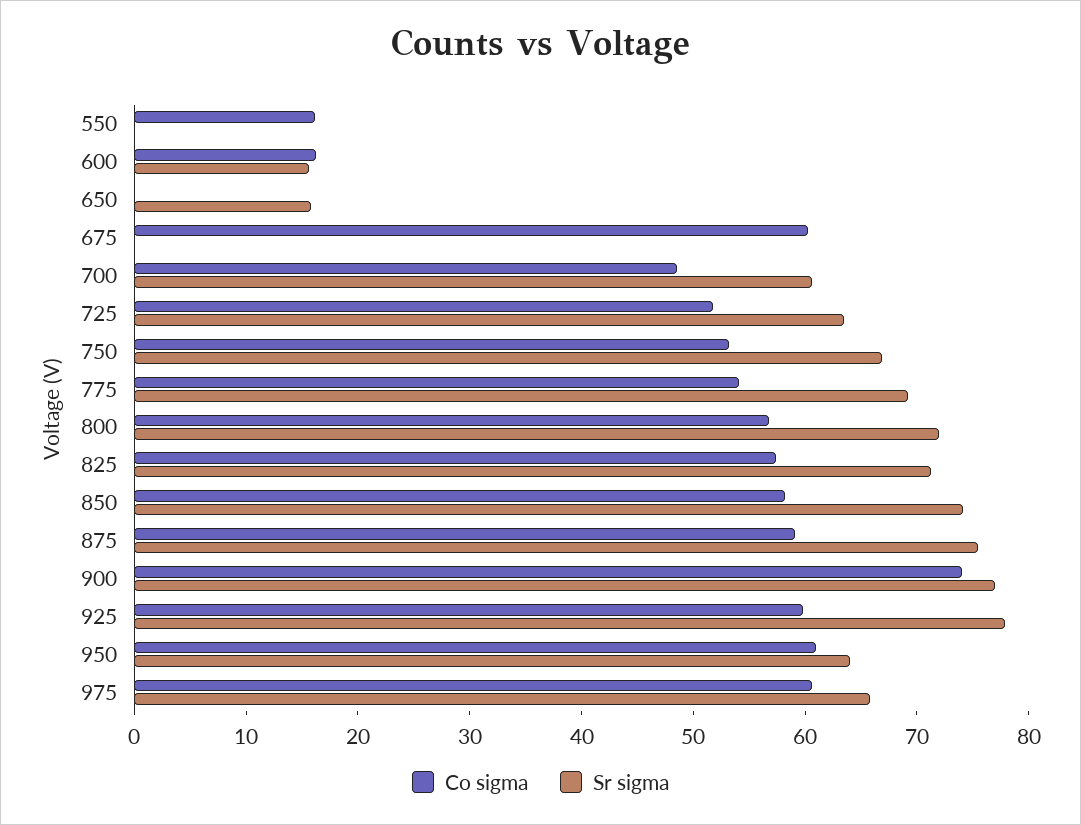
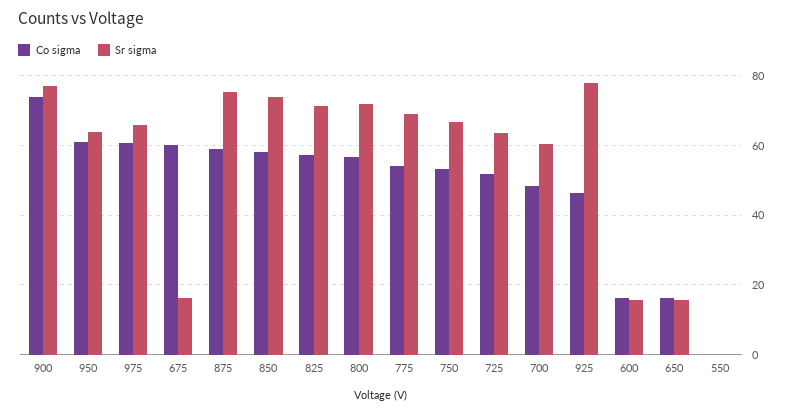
Co sigma, 550: 16 -> 0
Co sigma, 650: 0 -> 16
Sr sigma, 675: 0 -> 16
Co sigma, 925: 60 -> 46

